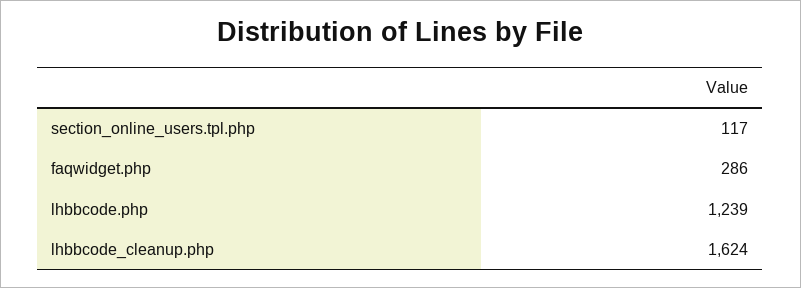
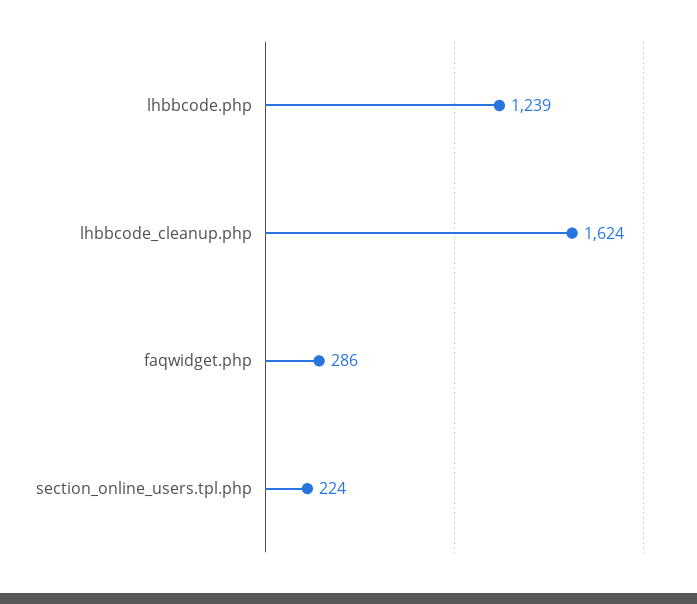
section_online_users.tpl.php: 117 -> 224

